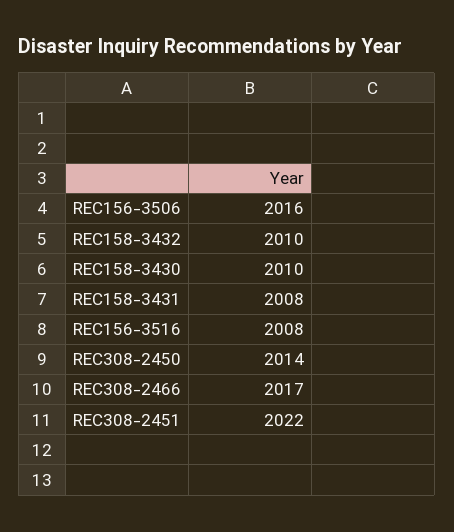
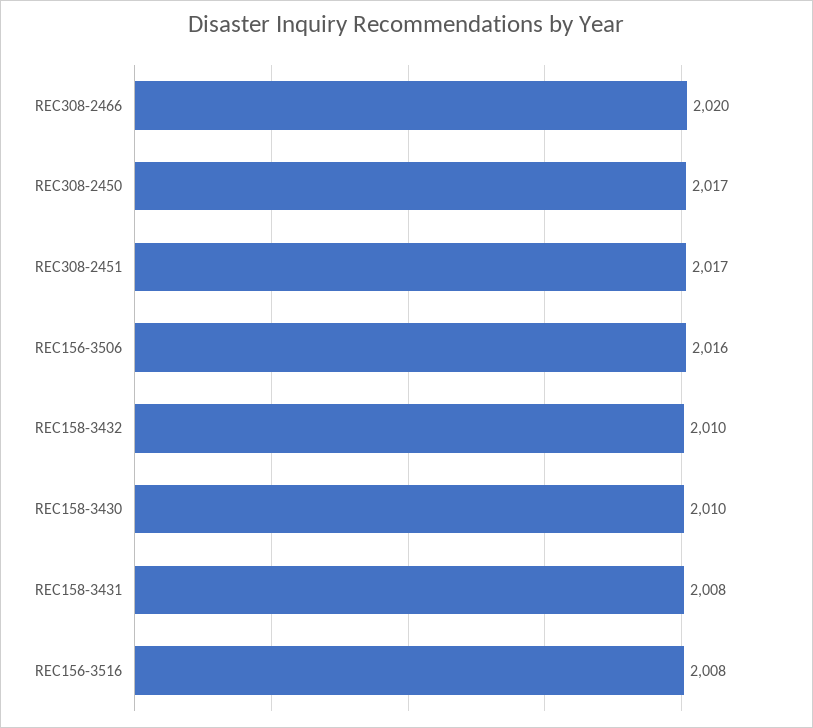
REC308-2450: 2014 -> 2017
REC308-2466: 2017 -> 2020
REC308-2451: 2022 -> 2017

